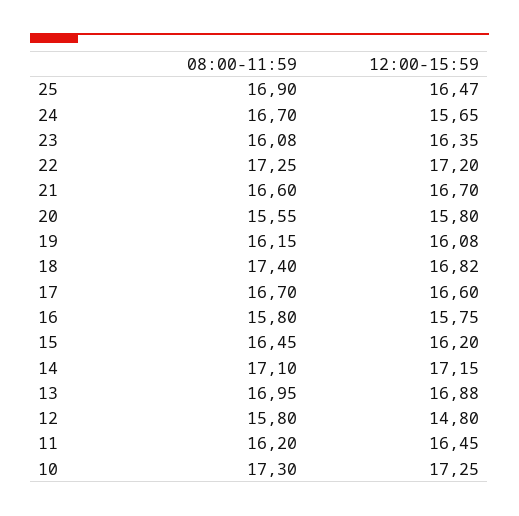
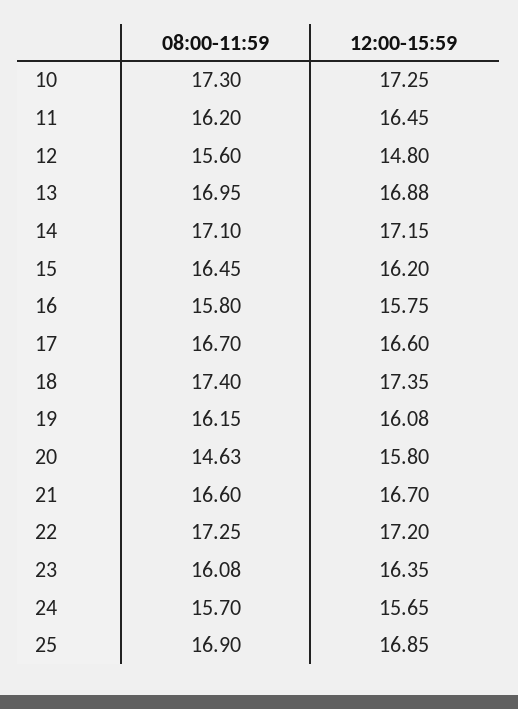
12:00-15:59, 25: 16.47 -> 16.85
08:00-11:59, 24: 16.7 -> 15.7
08:00-11:59, 20: 15.55 -> 14.63
12:00-15:59, 18: 16.82 -> 17.35
08:00-11:59, 12: 15.8 -> 15.6

